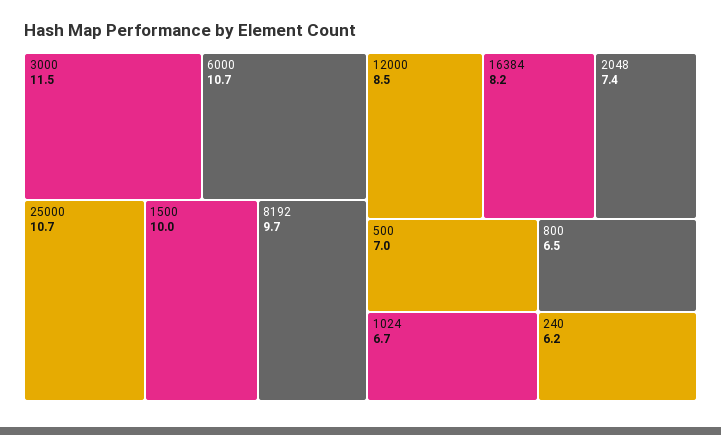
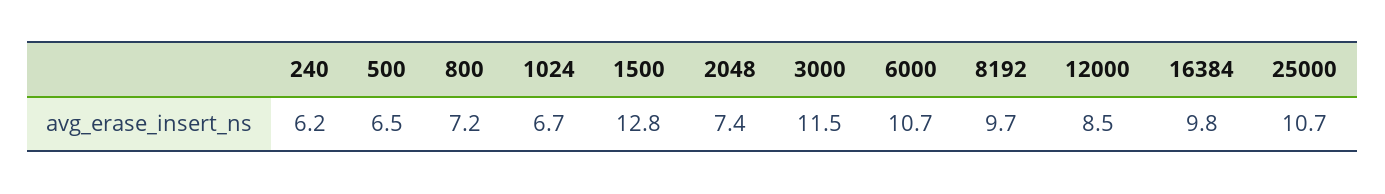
1500: 10 -> 12.8
16384: 8.2 -> 9.8
500: 7 -> 6.5
800: 6.5 -> 7.2

